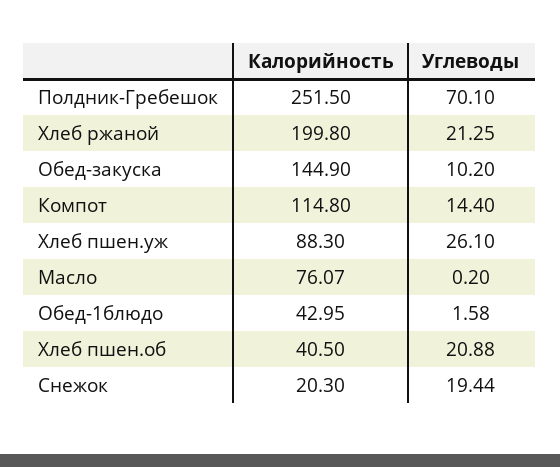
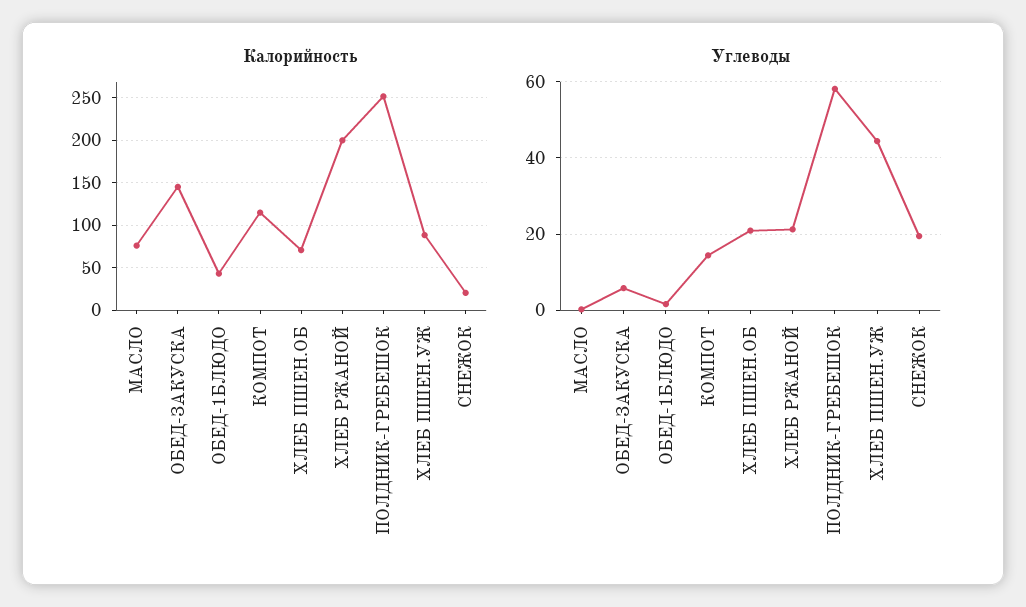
Углеводы, Полдник-Гребешок: 70.1 -> 58
Углеводы, Обед-закуска: 10.2 -> 6
Углеводы, Хлеб пшен.уж: 26.1 -> 44
Калорийность, Хлеб пшен.об: 40.5 -> 70

